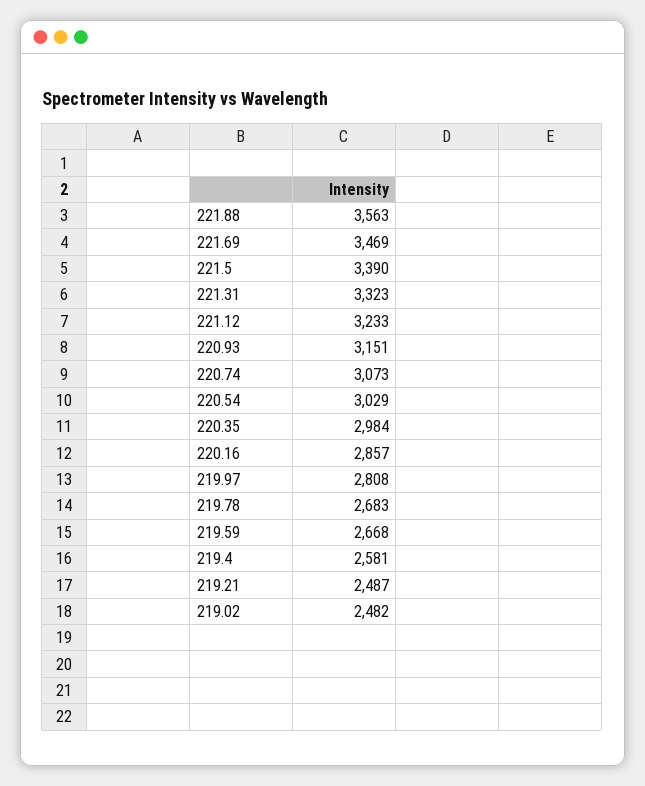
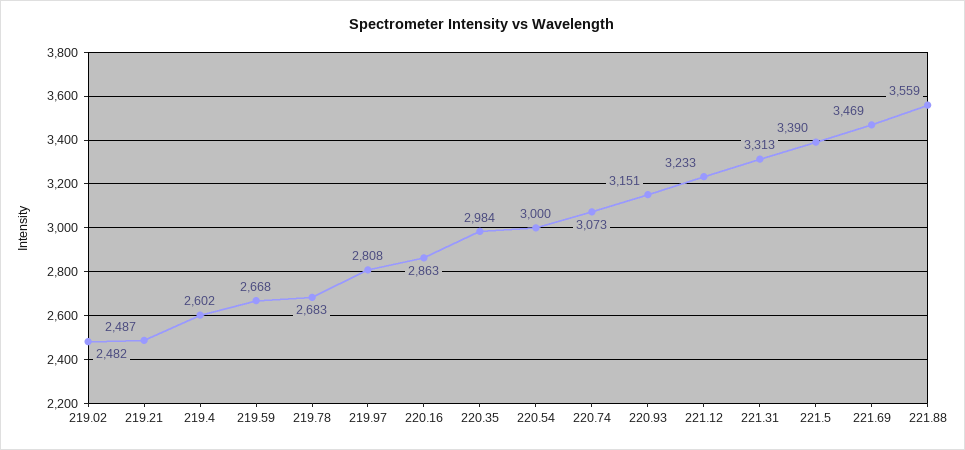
221.88: 3563 -> 3559
221.31: 3323 -> 3313
220.54: 3029 -> 3000
220.16: 2857 -> 2863
219.4: 2581 -> 2602

